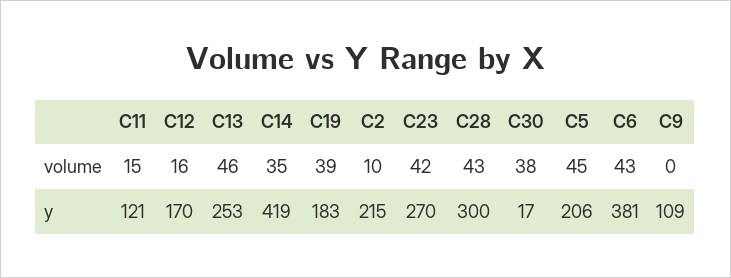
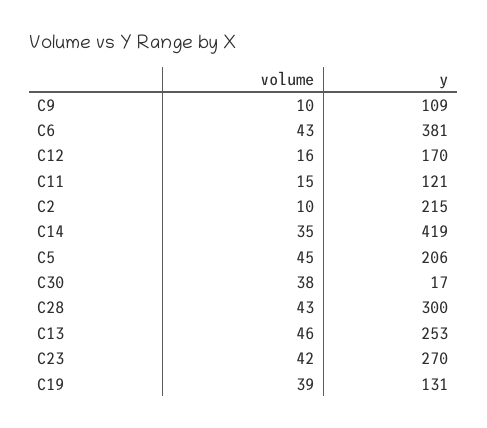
C9, volume: 0 -> 10
C19, y: 183 -> 131

